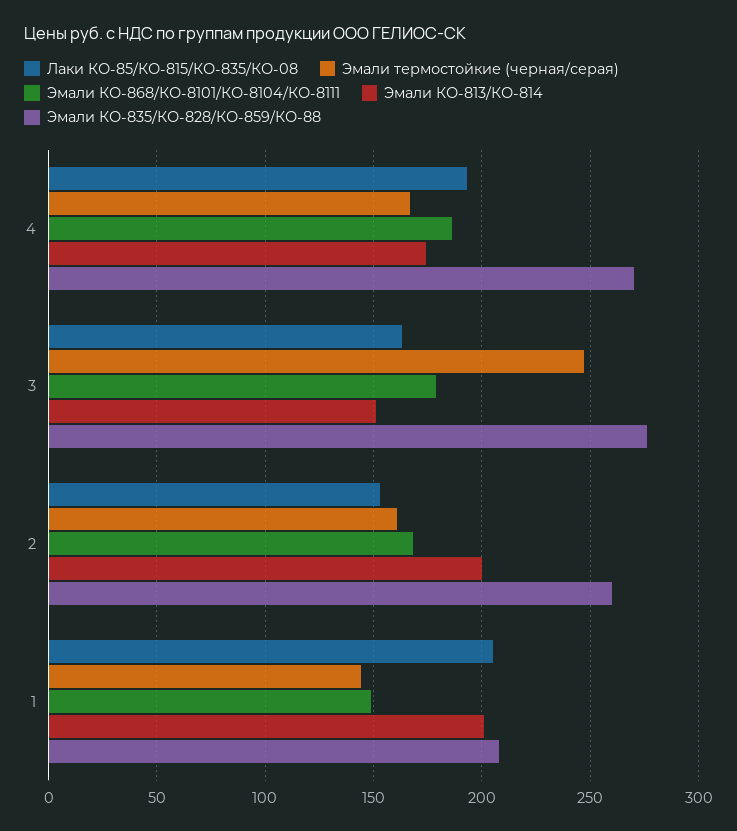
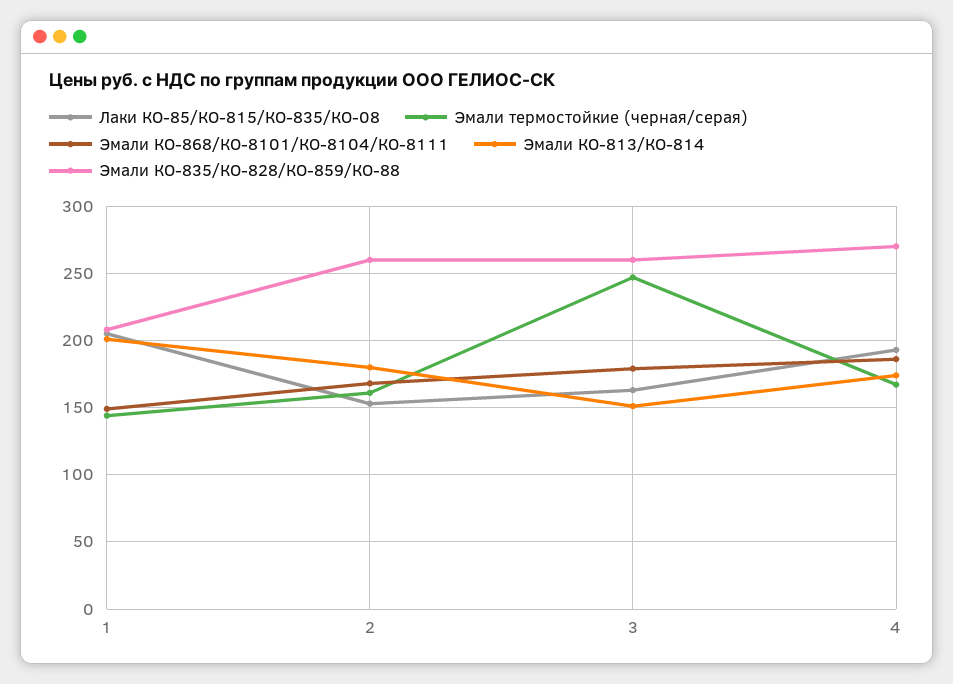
Эмали КО-835/КО-828/КО-859/КО-88, 3: 275 -> 260
Эмали КО-813/КО-814, 2: 200 -> 180

